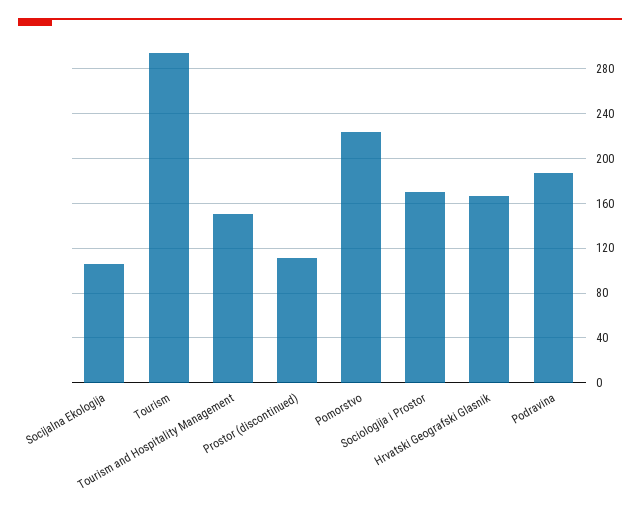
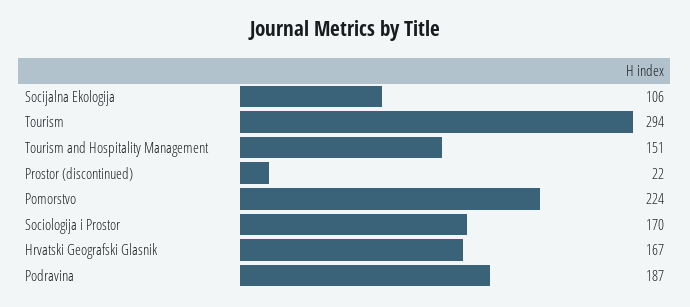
Prostor (discontinued): 110 -> 22

